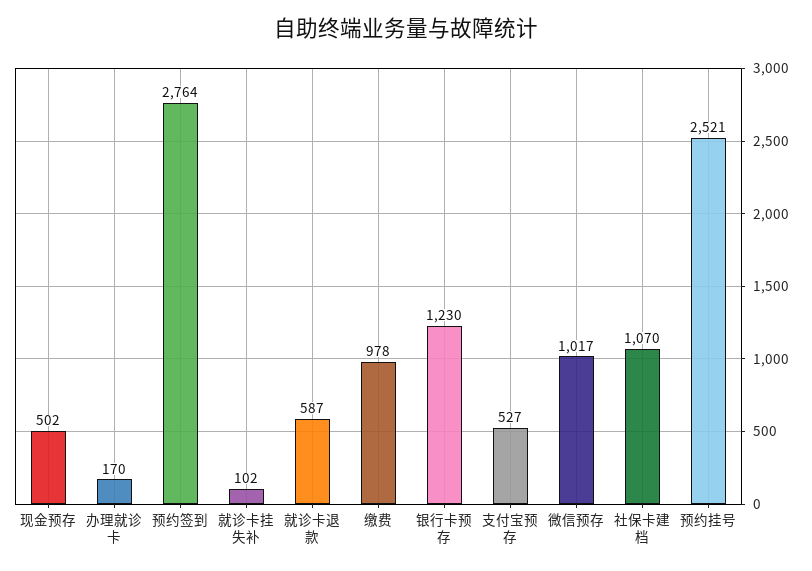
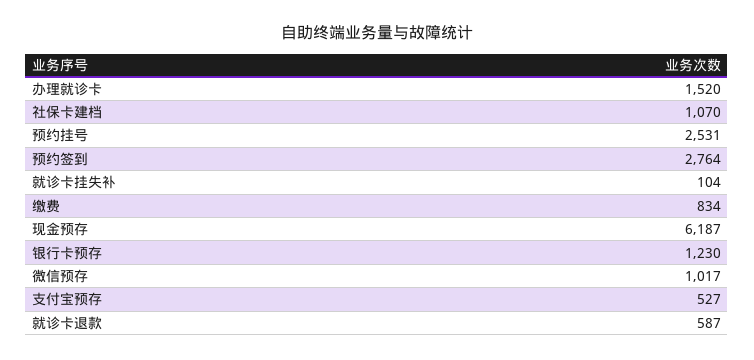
现金预存: 502 -> 6187
办理就诊卡: 170 -> 1520
就诊卡挂失补: 102 -> 104
缴费: 978 -> 834
预约挂号: 2521 -> 2531

